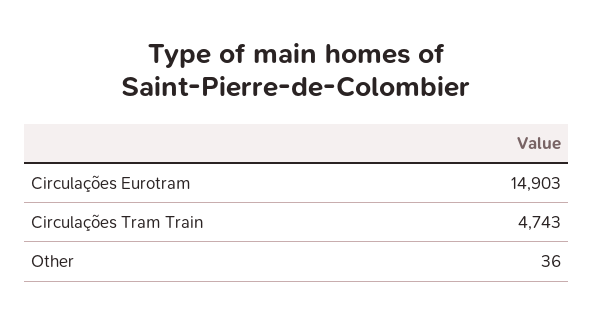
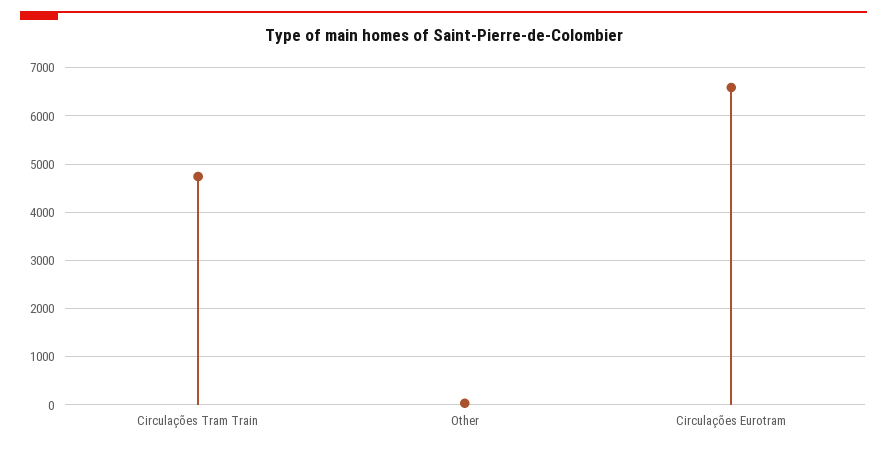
Circulações Eurotram: 14903 -> 6600

